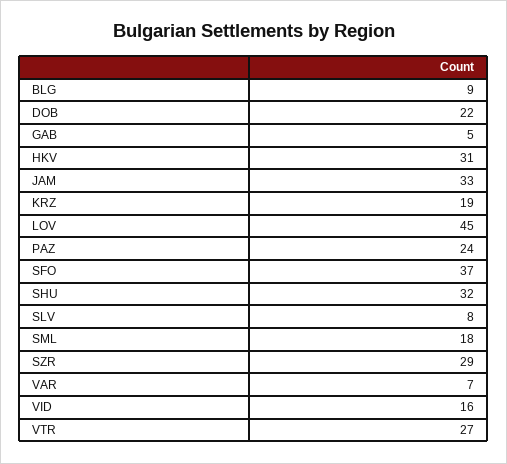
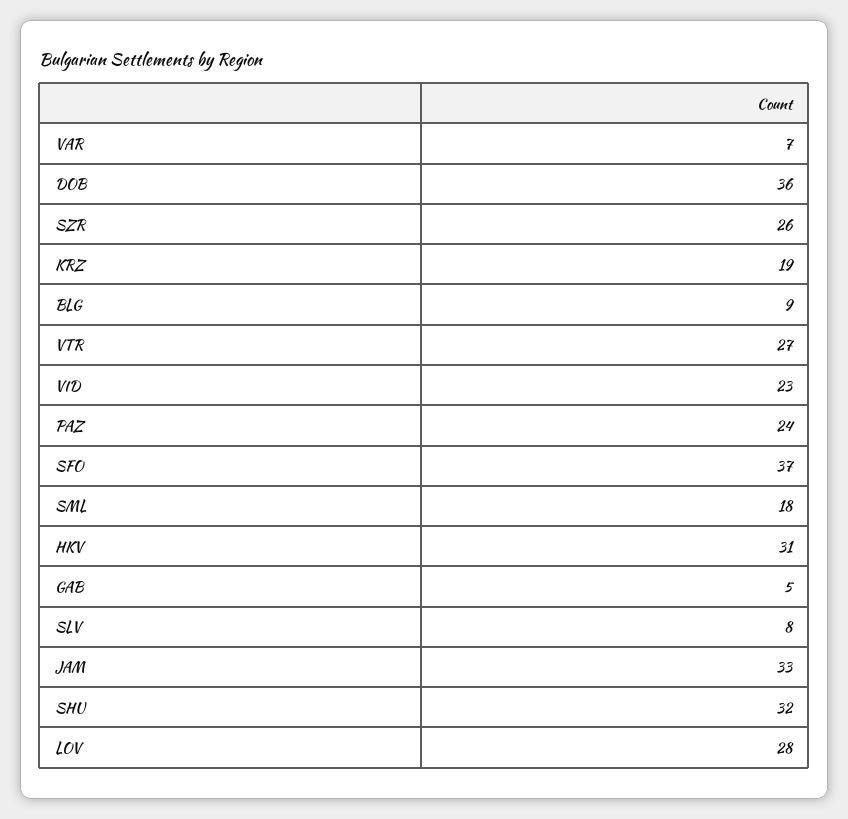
DOB: 22 -> 36
LOV: 45 -> 28
SZR: 29 -> 26
VID: 16 -> 23

